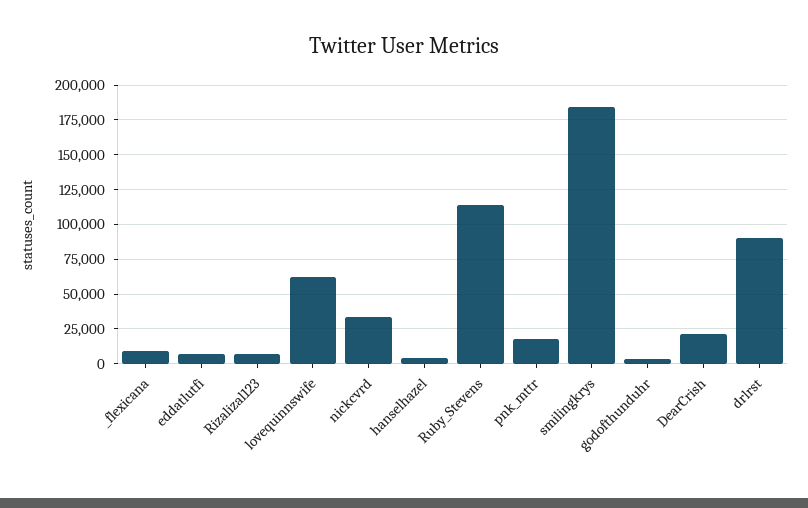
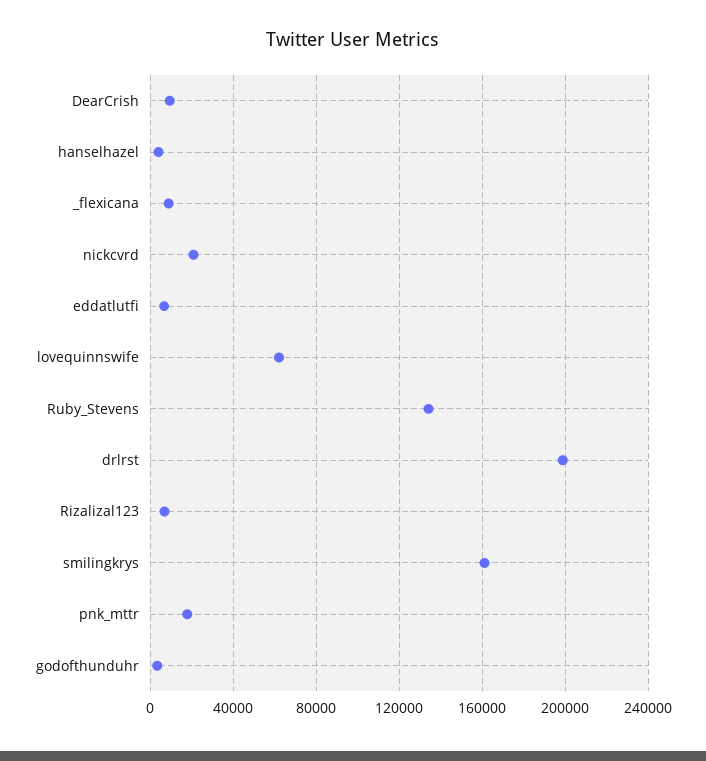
nickcvrd: 35000 -> 20000
Ruby_Stevens: 115000 -> 135000
smilingkrys: 185000 -> 160000
DearCrish: 20000 -> 10000
drlrst: 90000 -> 200000

